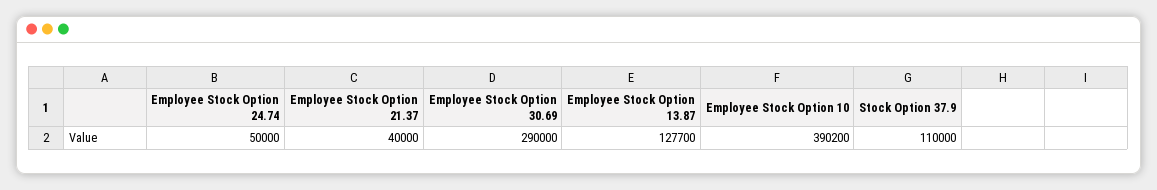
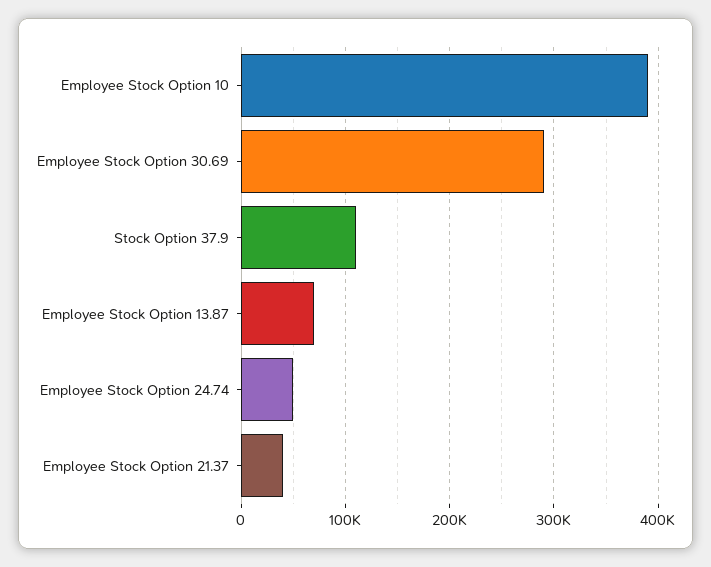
Employee Stock Option 13.87: 127700 -> 70000

